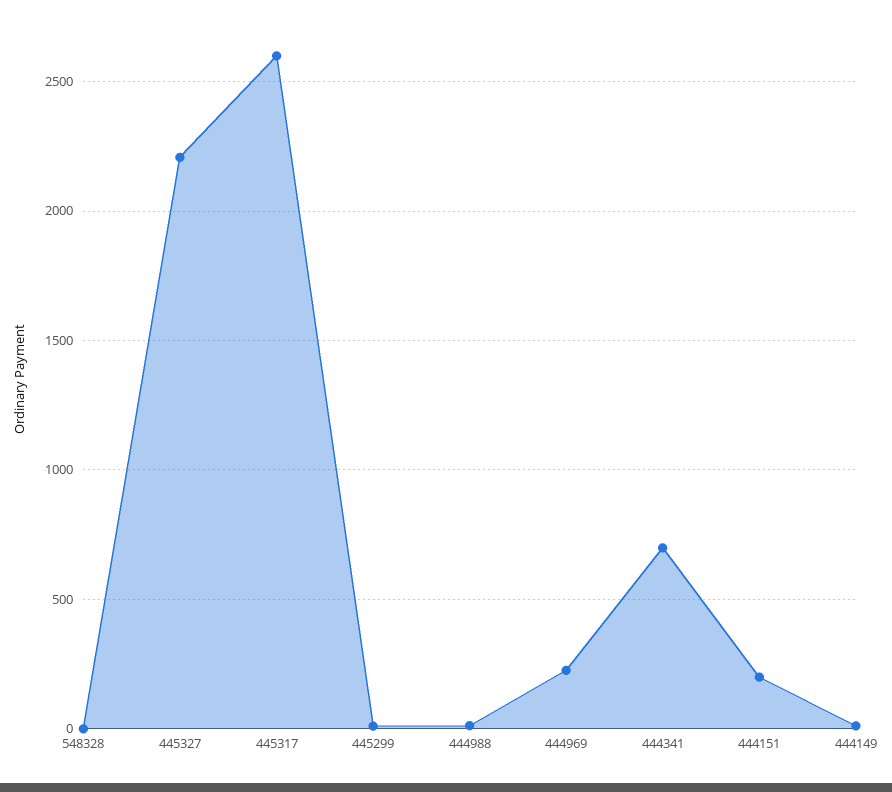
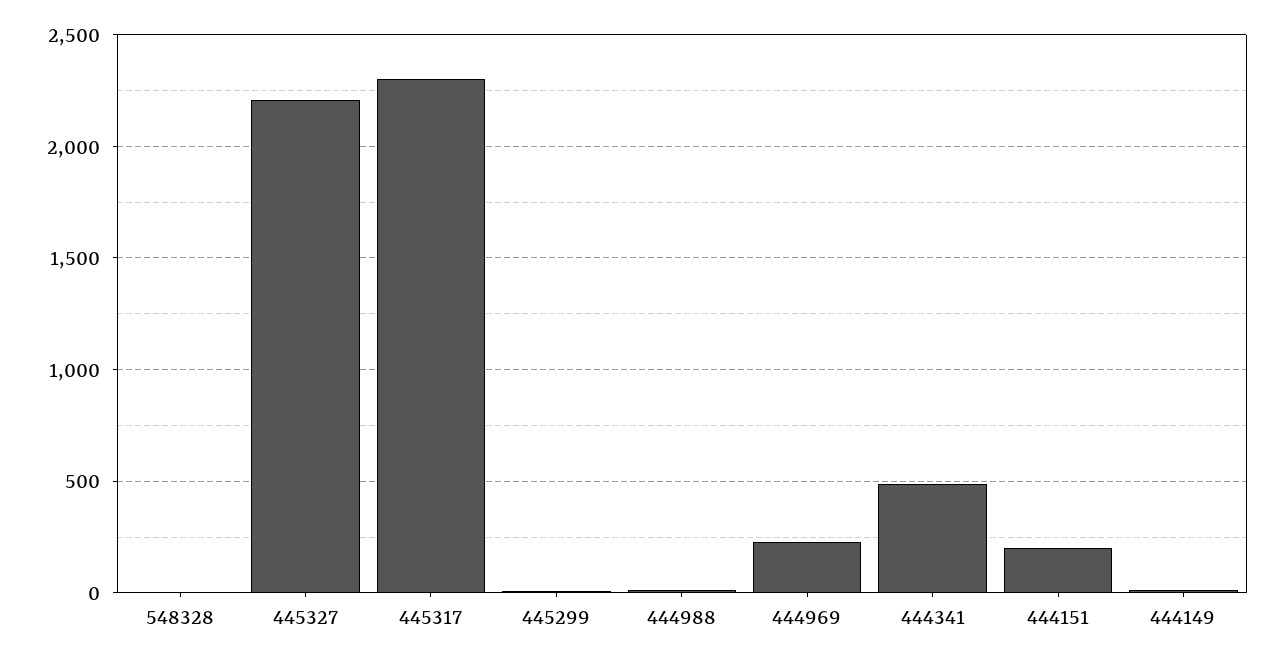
445317: 2600 -> 2300
444341: 700 -> 500

